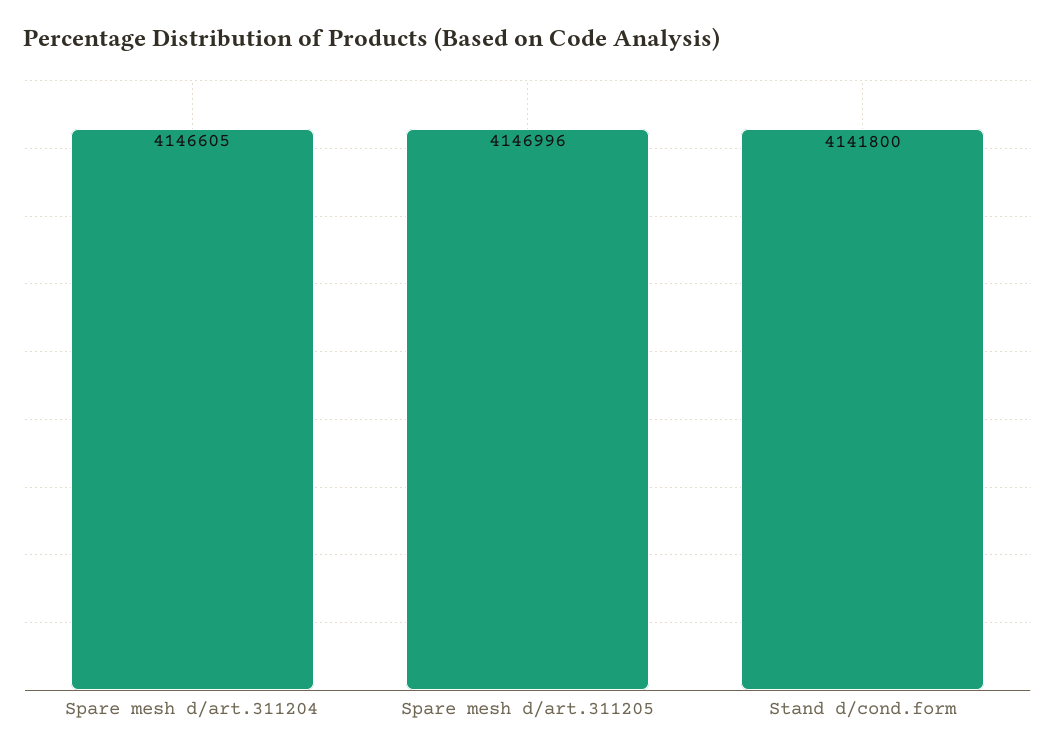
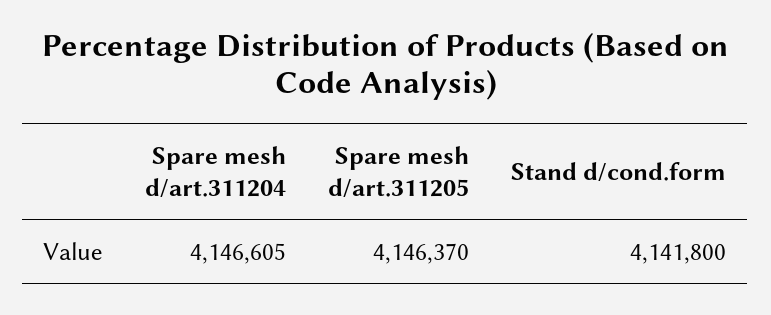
Spare mesh d/art.311205: 4146996 -> 4146370

